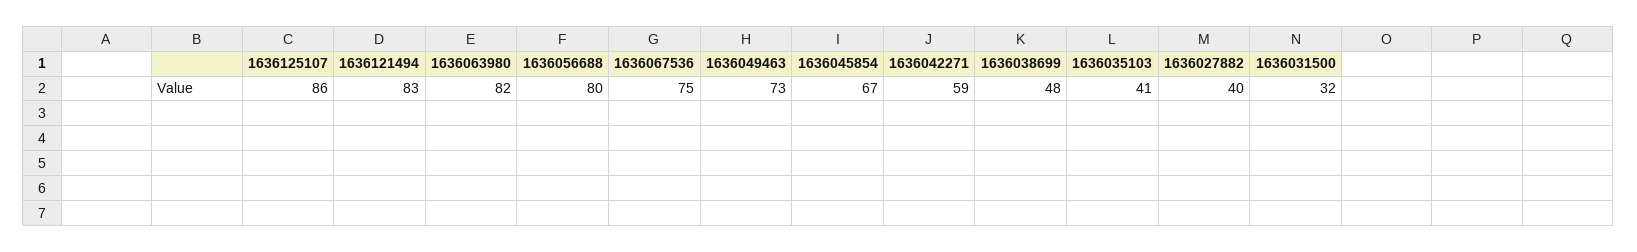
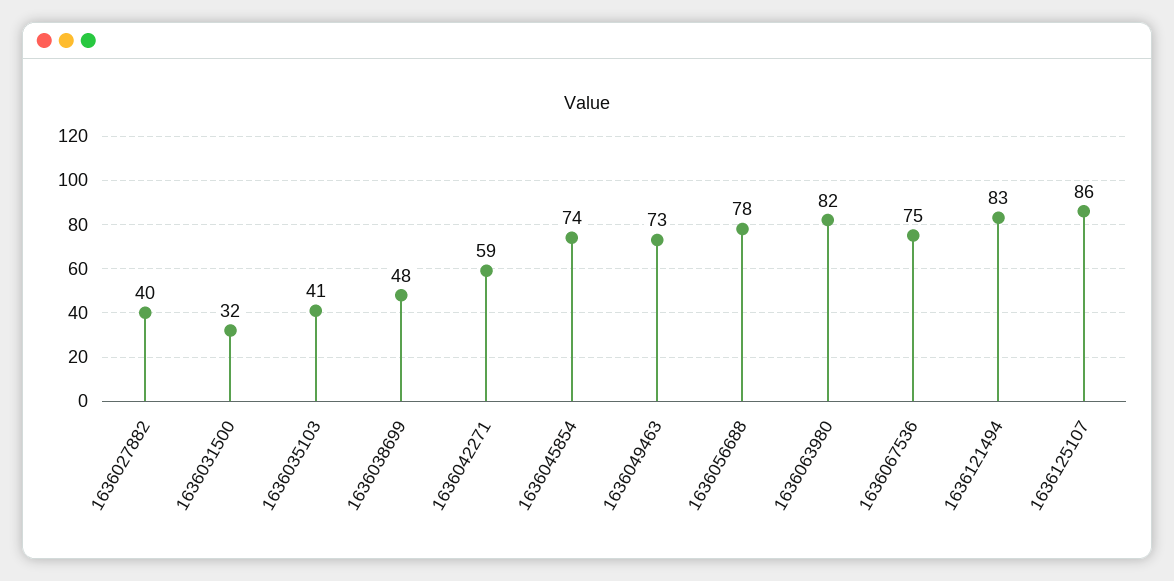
1636056688: 80 -> 78
1636045854: 67 -> 74

